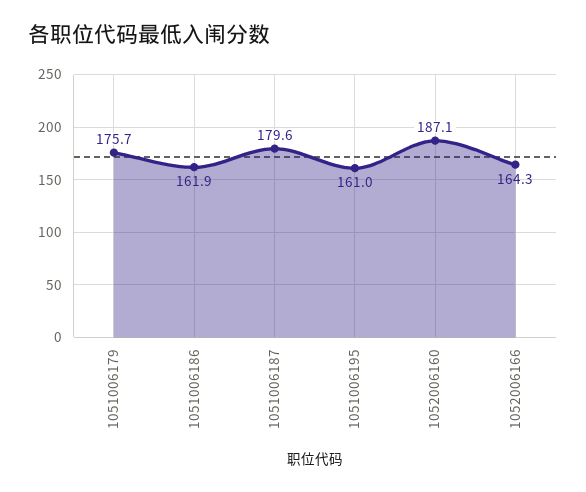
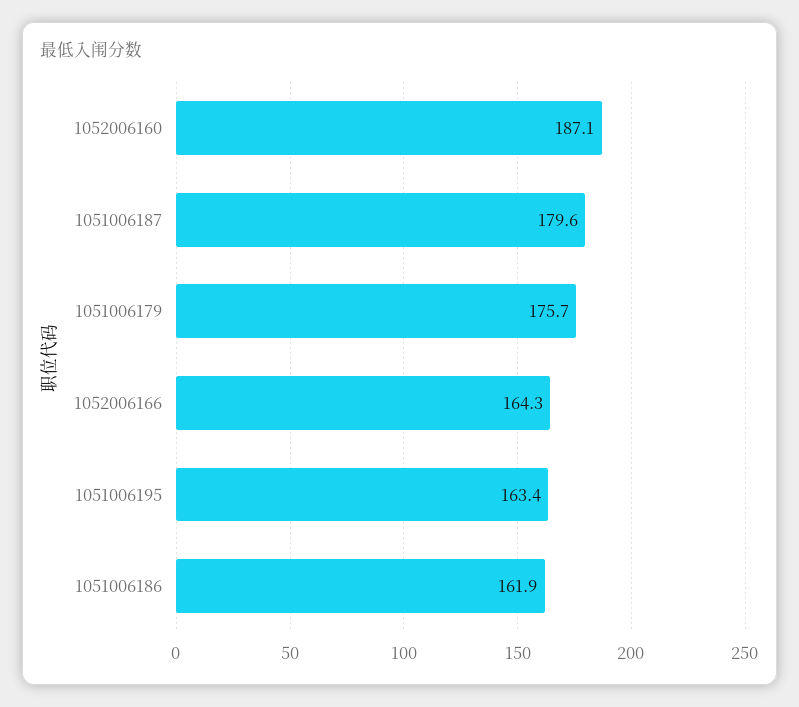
1051006195: 161 -> 163.4

